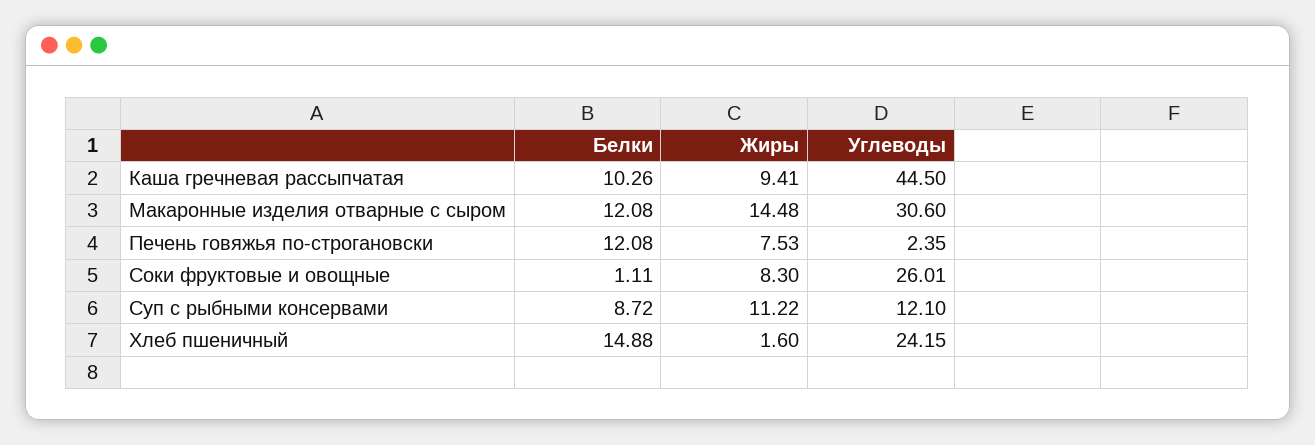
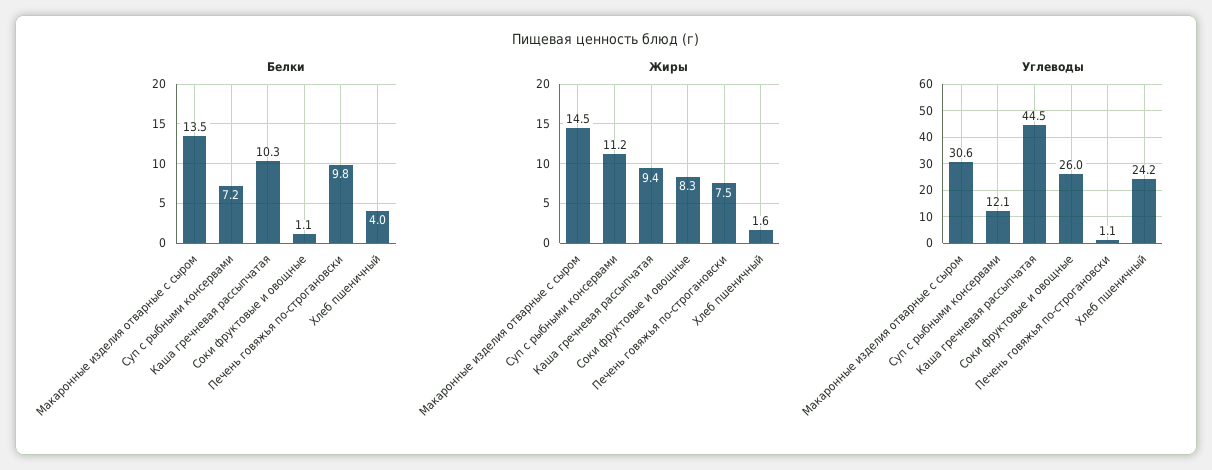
Белки, Макаронные изделия отварные с сыром: 12.08 -> 13.5
Белки, Печень говяжья по-строгановски: 12.08 -> 9.8
Углеводы, Печень говяжья по-строгановски: 2.35 -> 1.1
Белки, Суп с рыбными консервами: 8.72 -> 7.2
Белки, Хлеб пшеничный: 14.88 -> 4

